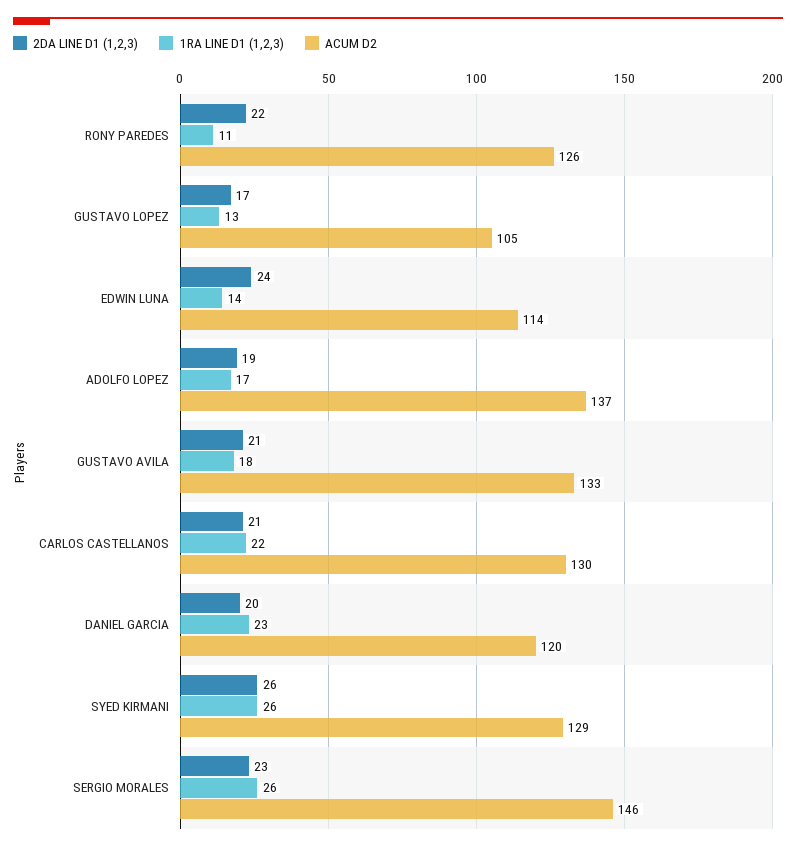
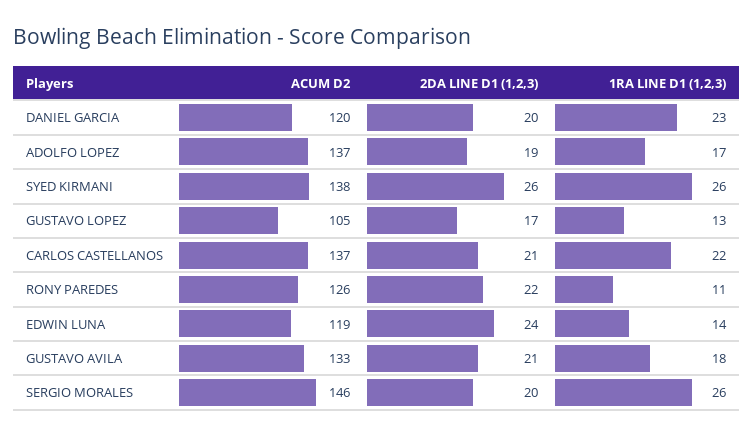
ACUM D2, EDWIN LUNA: 114 -> 119
ACUM D2, CARLOS CASTELLANOS: 130 -> 137
ACUM D2, SYED KIRMANI: 129 -> 138
2DA LINE D1 (1,2,3), SERGIO MORALES: 23 -> 20

